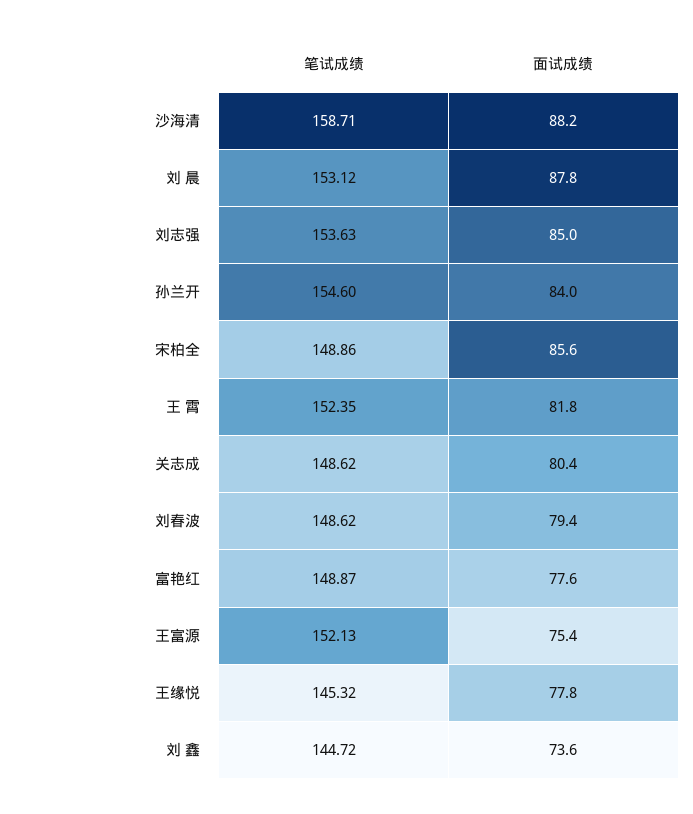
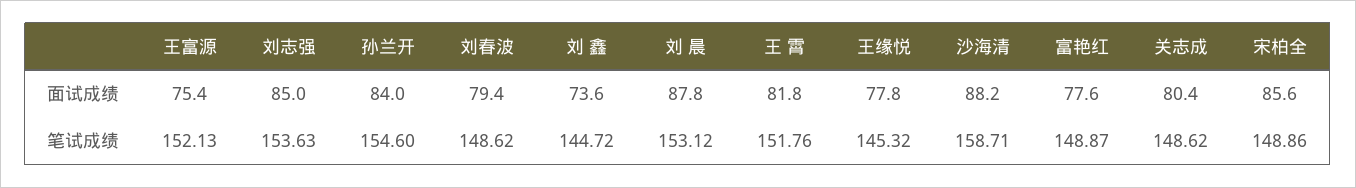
笔试成绩, 王 霄: 152.35 -> 151.76

